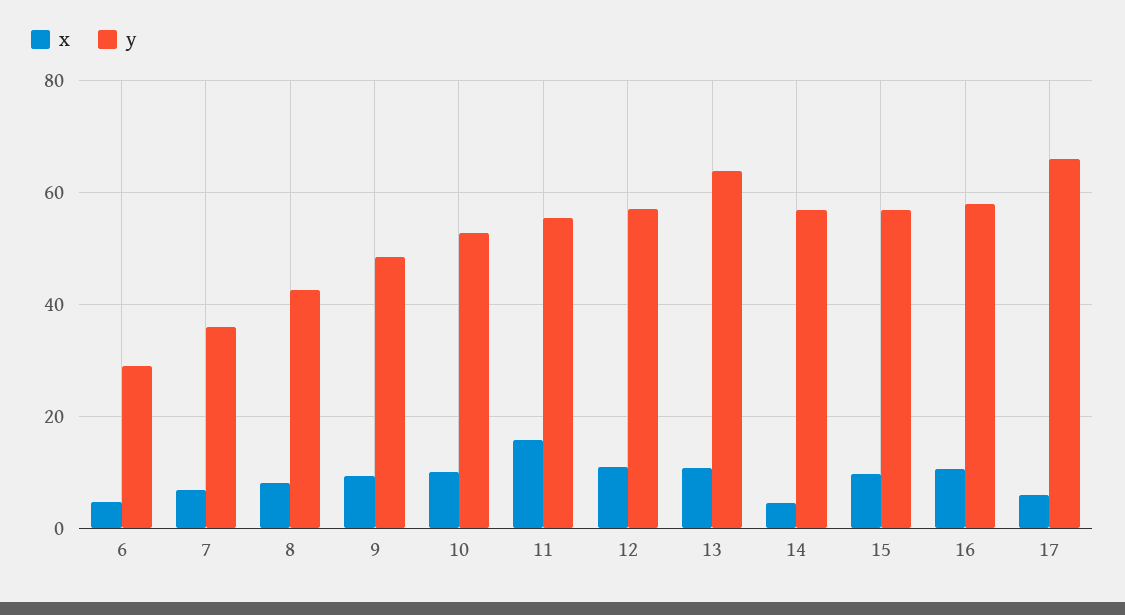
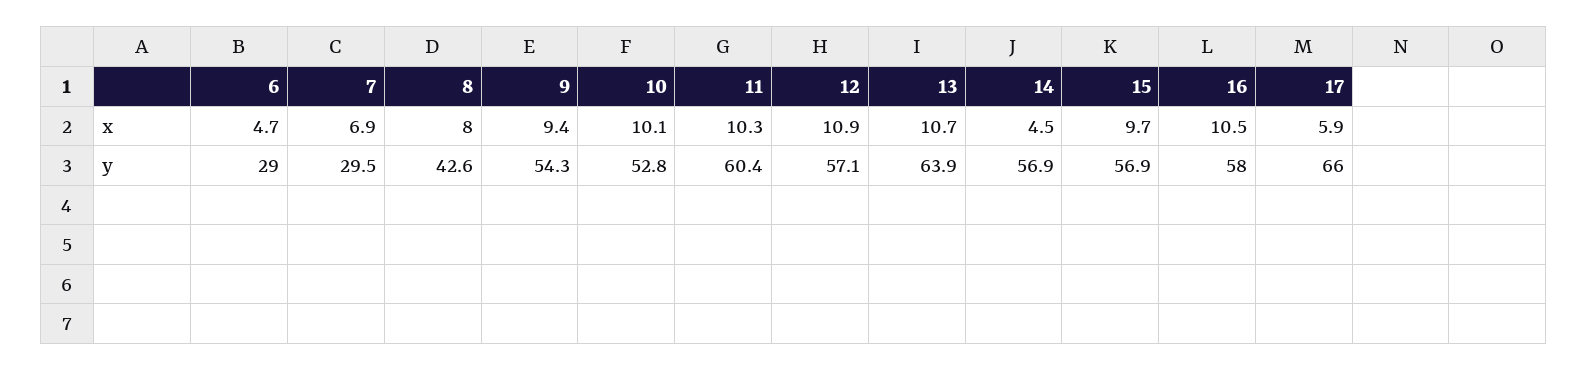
y, 7: 36 -> 29.5
y, 9: 48 -> 54.3
x, 11: 16 -> 10.3
y, 11: 56 -> 60.4

